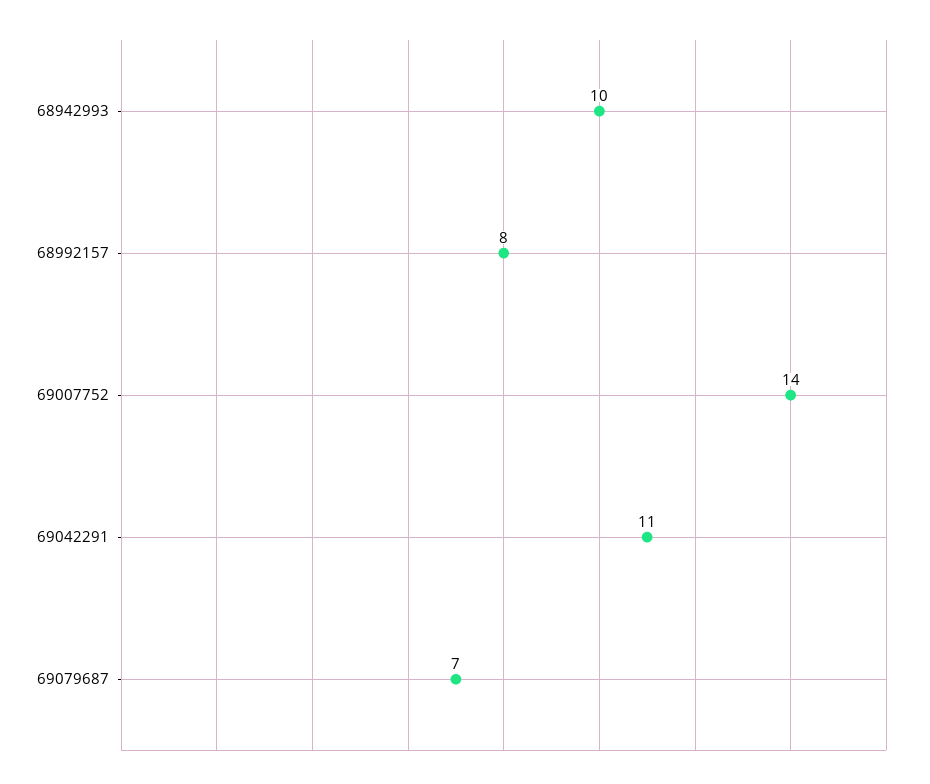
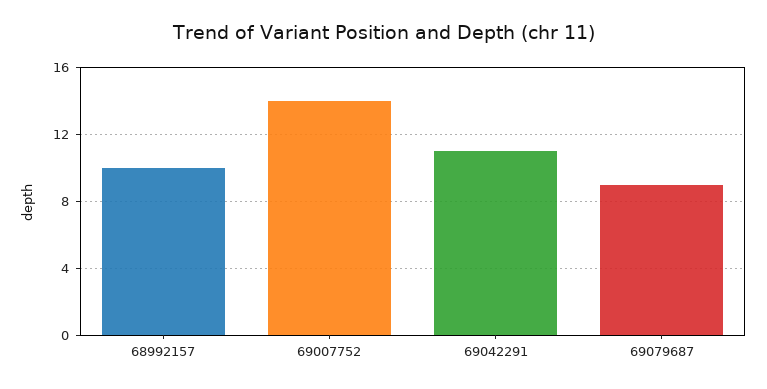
68942993: 10 -> none
68992157: 8 -> 10
69079687: 7 -> 9

